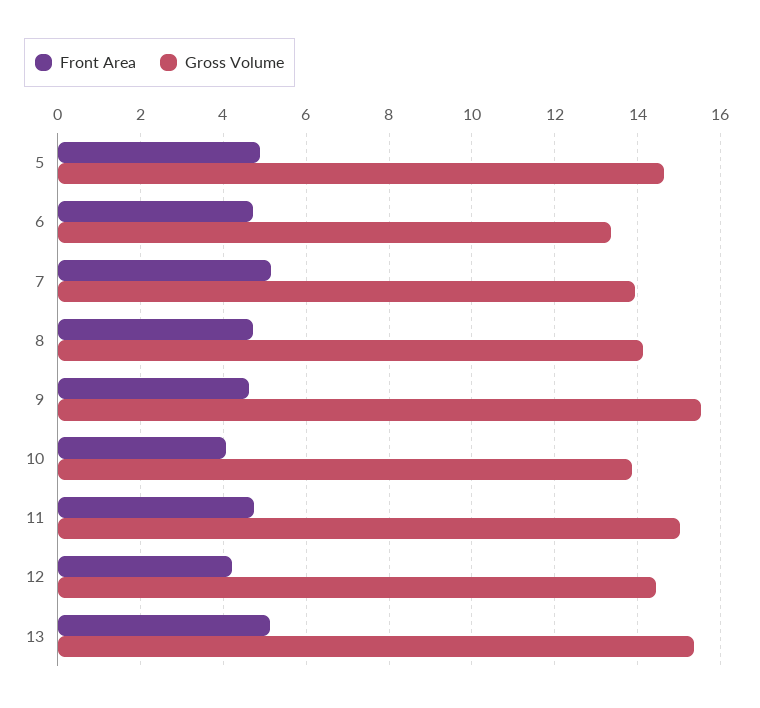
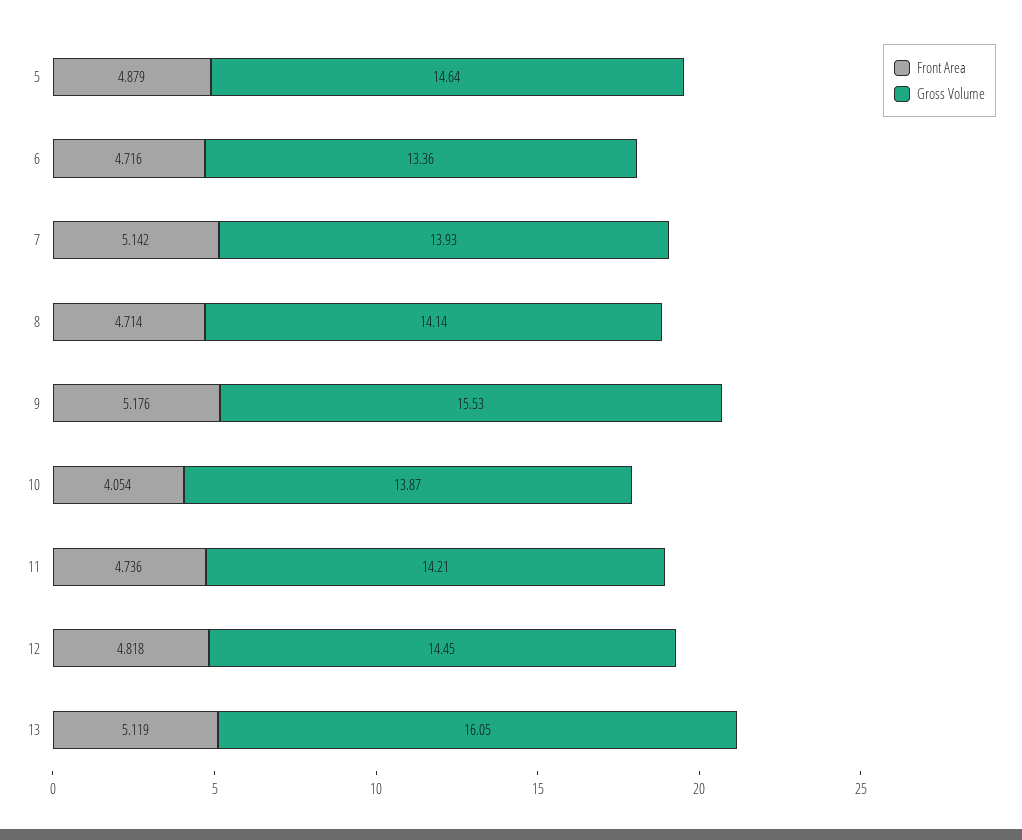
Front Area, 9: 4.6 -> 5.176
Gross Volume, 11: 15 -> 14.21
Front Area, 12: 4.2 -> 4.818
Gross Volume, 13: 15.4 -> 16.05

